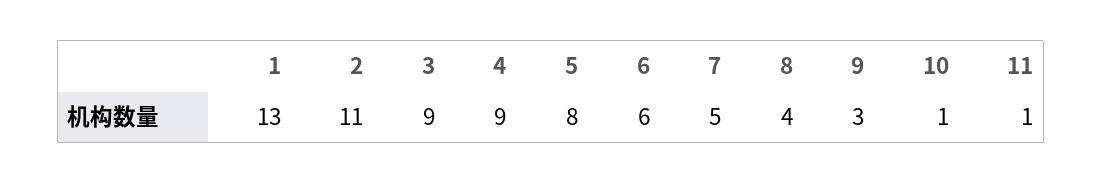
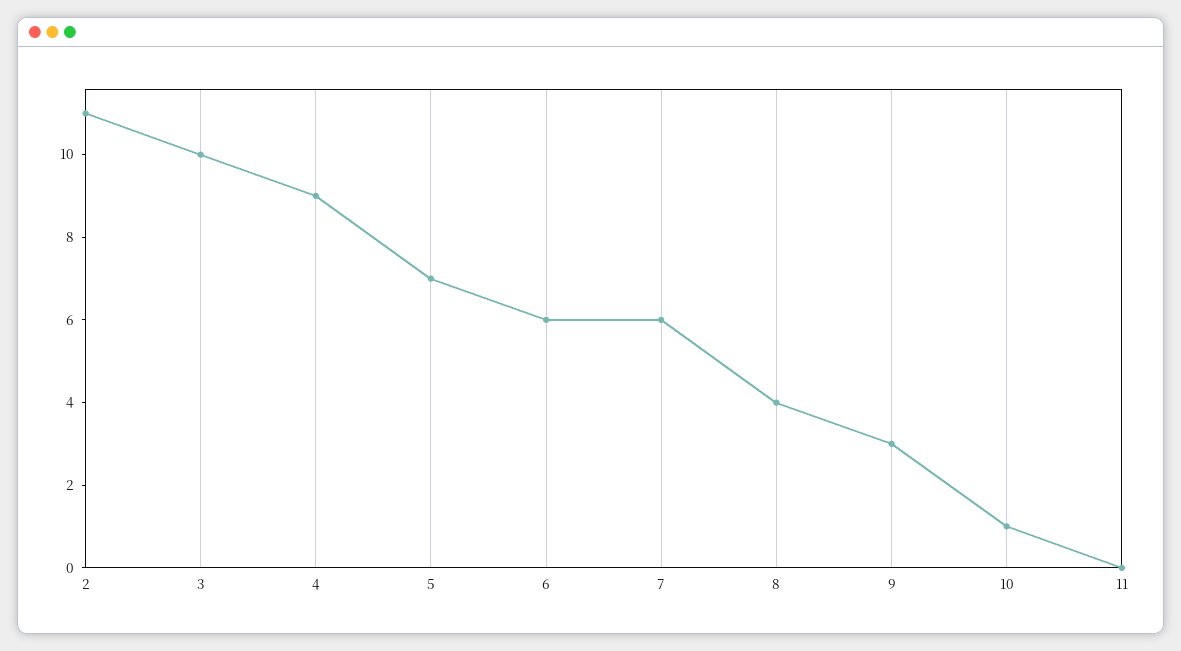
1: 13 -> none
3: 9 -> 10
5: 8 -> 7
7: 5 -> 6
11: 1 -> 0

